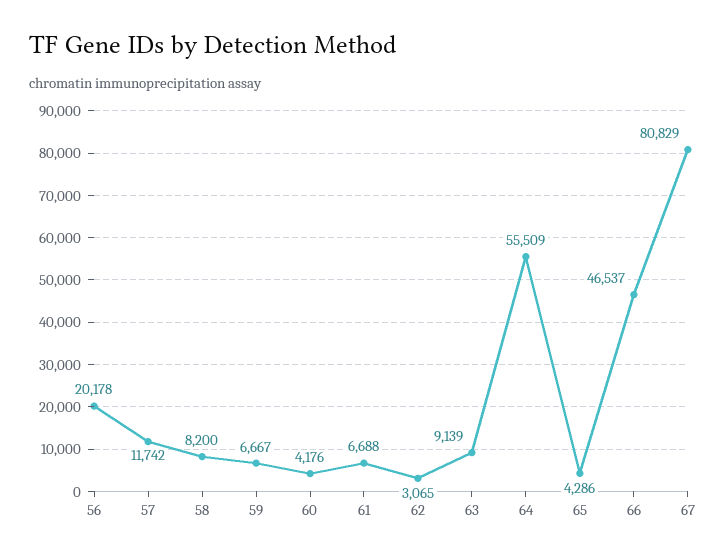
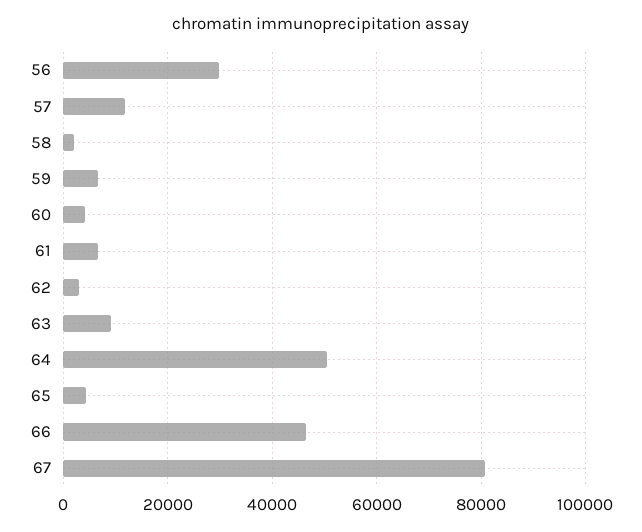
56: 20178 -> 30000
58: 8200 -> 2000
64: 55509 -> 50000

